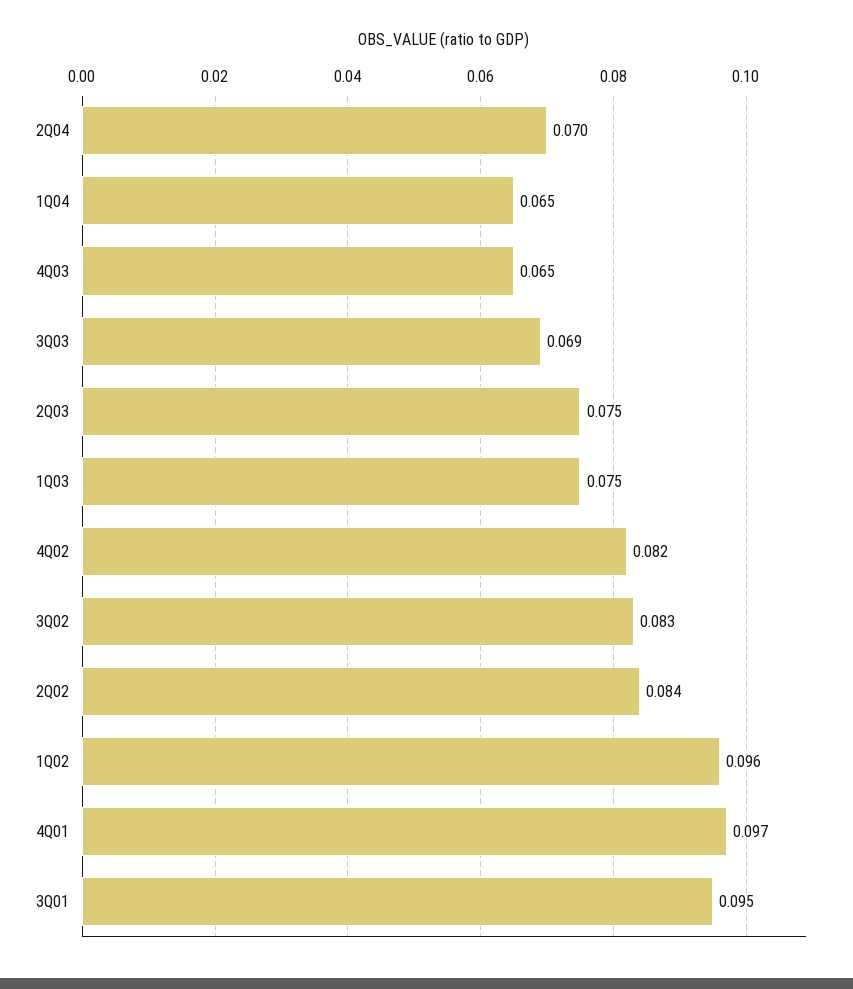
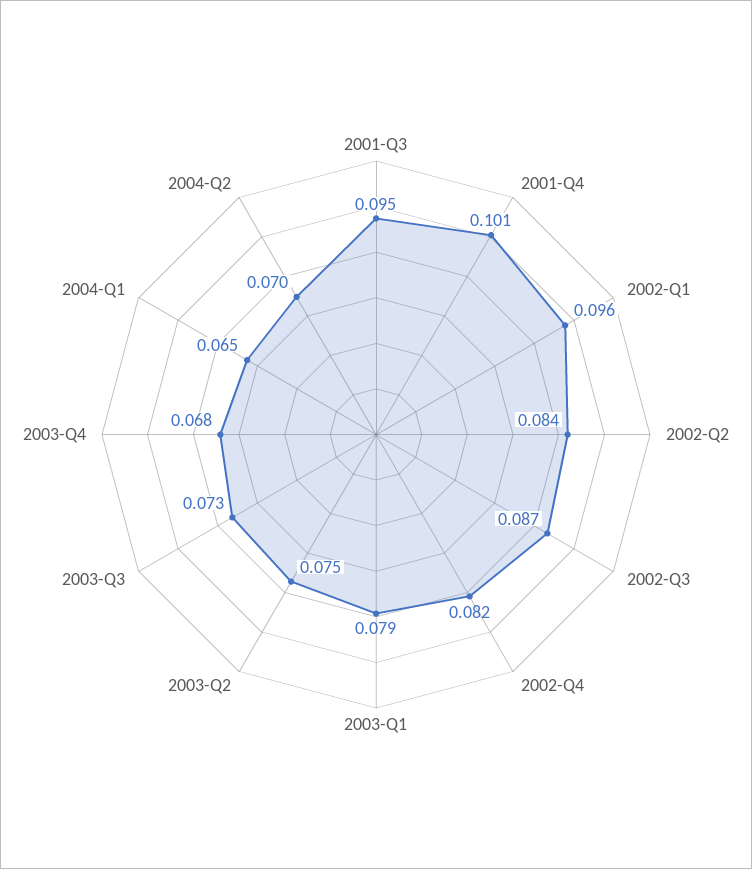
4Q03: 0.065 -> 0.068
3Q03: 0.069 -> 0.073
1Q03: 0.075 -> 0.079
3Q02: 0.083 -> 0.087
4Q01: 0.097 -> 0.101

